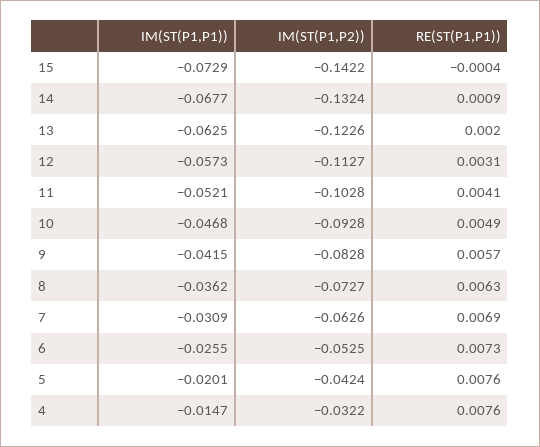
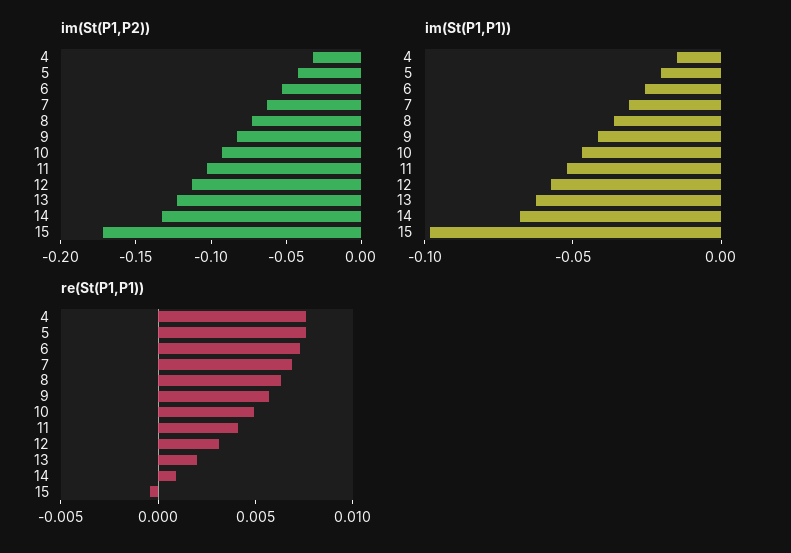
IM(ST(P1,P1)), 15: -0.0729 -> -0.1
IM(ST(P1,P2)), 15: -0.1422 -> -0.17

